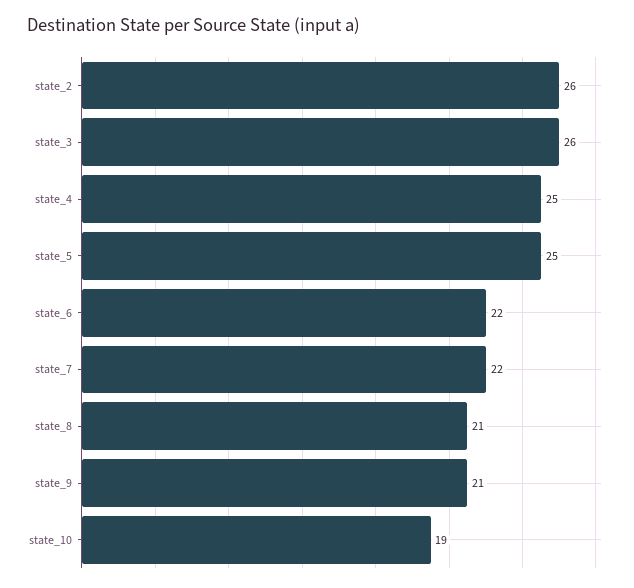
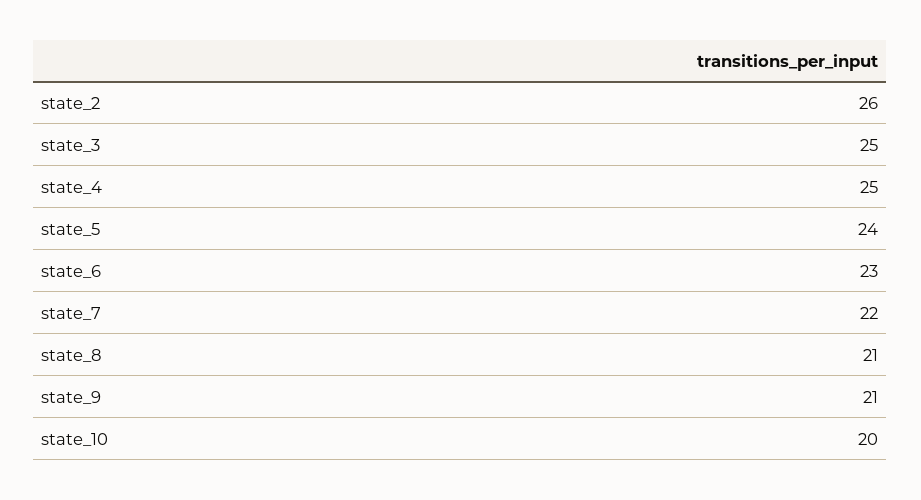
state_3: 26 -> 25
state_5: 25 -> 24
state_6: 22 -> 23
state_10: 19 -> 20

